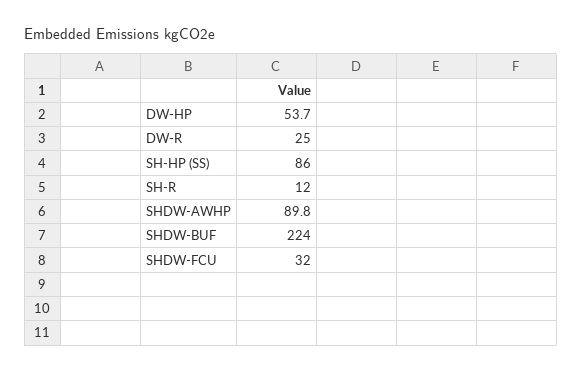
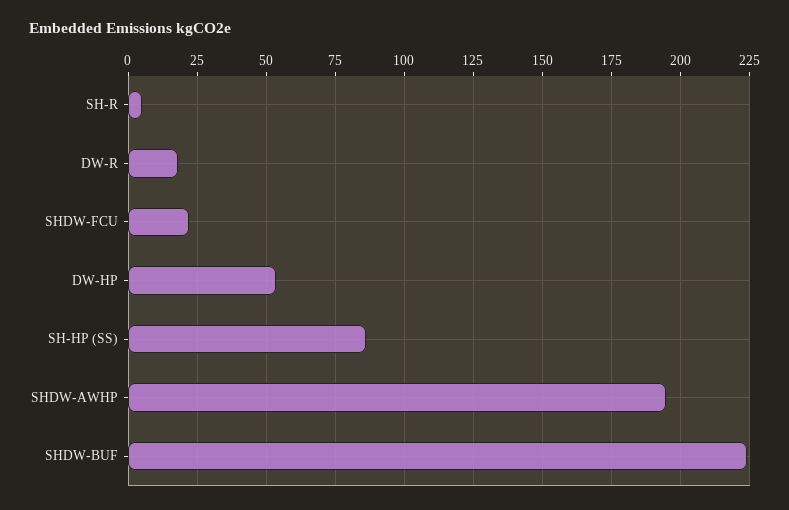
DW-R: 25 -> 17.5
SH-R: 12 -> 5
SHDW-AWHP: 89.8 -> 195
SHDW-FCU: 32 -> 22.5

